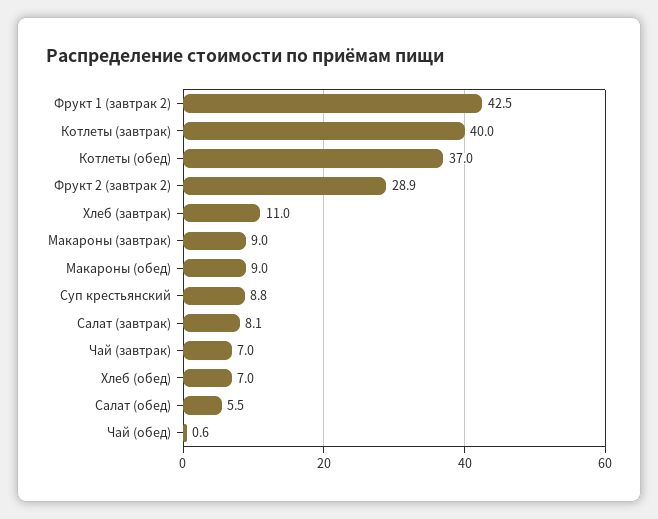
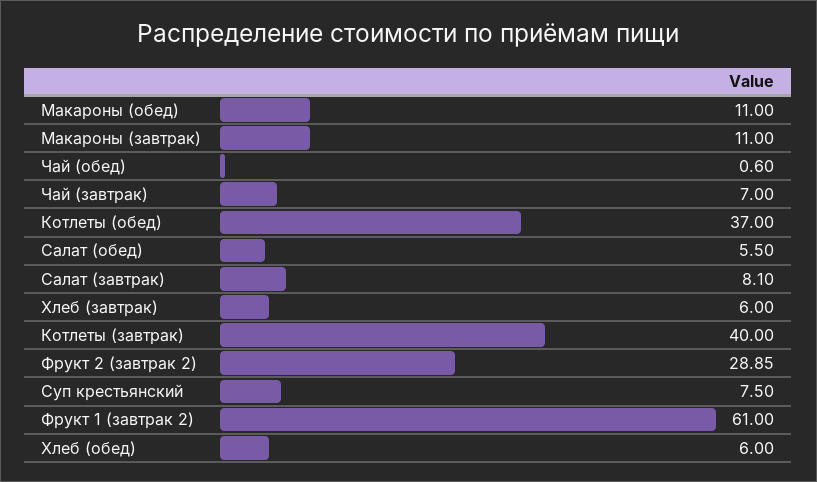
Фрукт 1 (завтрак 2): 42.5 -> 61
Хлеб (завтрак): 11 -> 6
Макароны (завтрак): 9 -> 11
Макароны (обед): 9 -> 11
Суп крестьянский: 8.8 -> 7.5
Хлеб (обед): 7 -> 6

